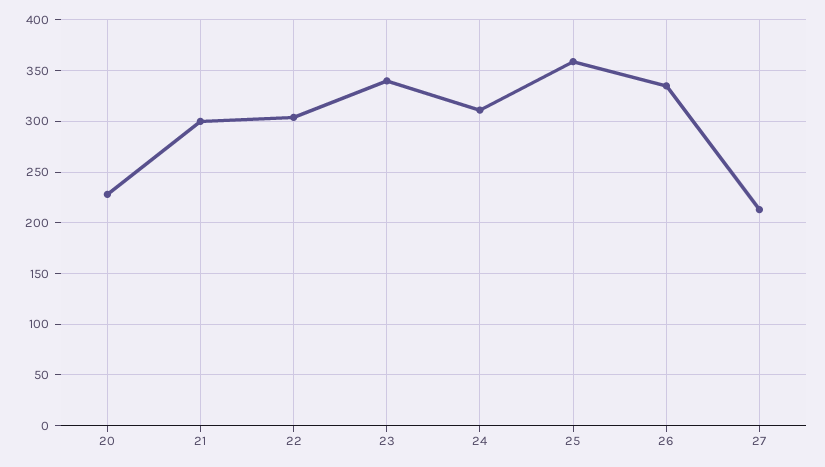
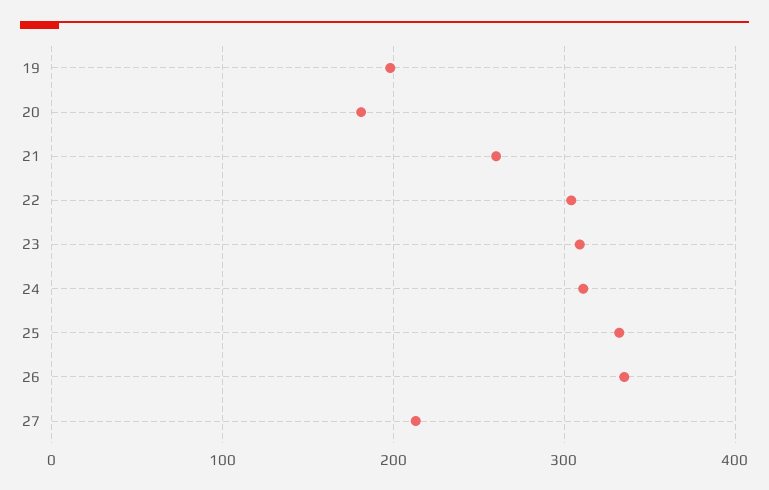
20: 230 -> 180
21: 300 -> 260
23: 340 -> 310
25: 360 -> 330
19: none -> 200

